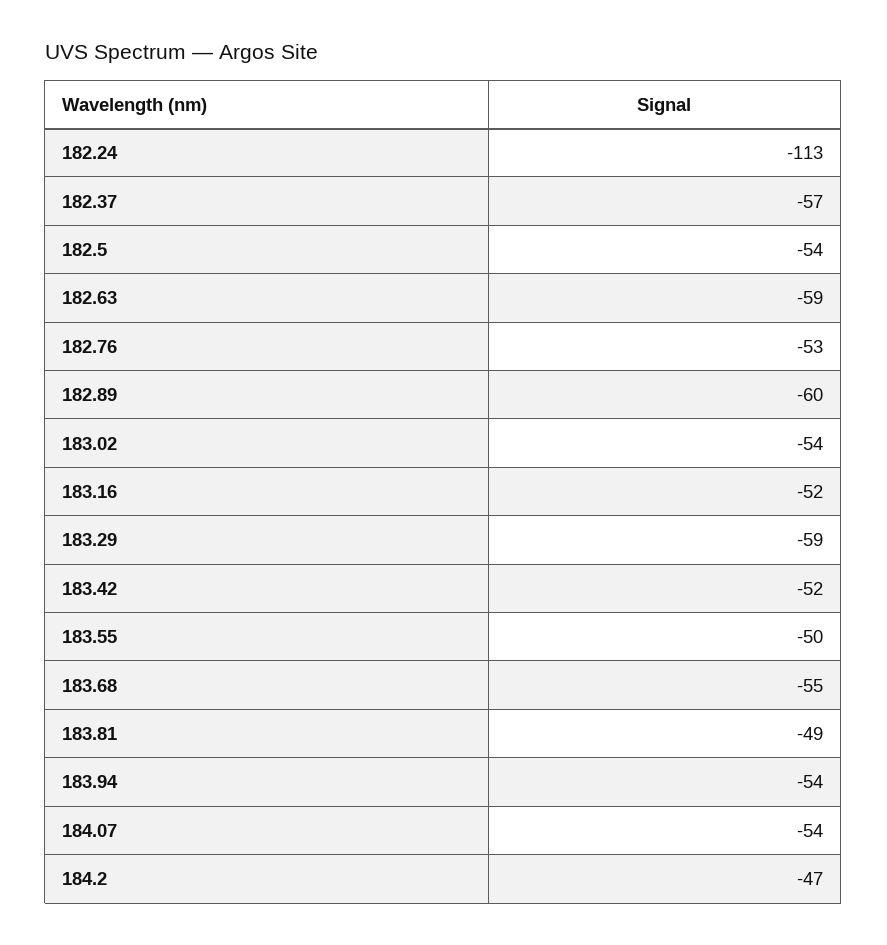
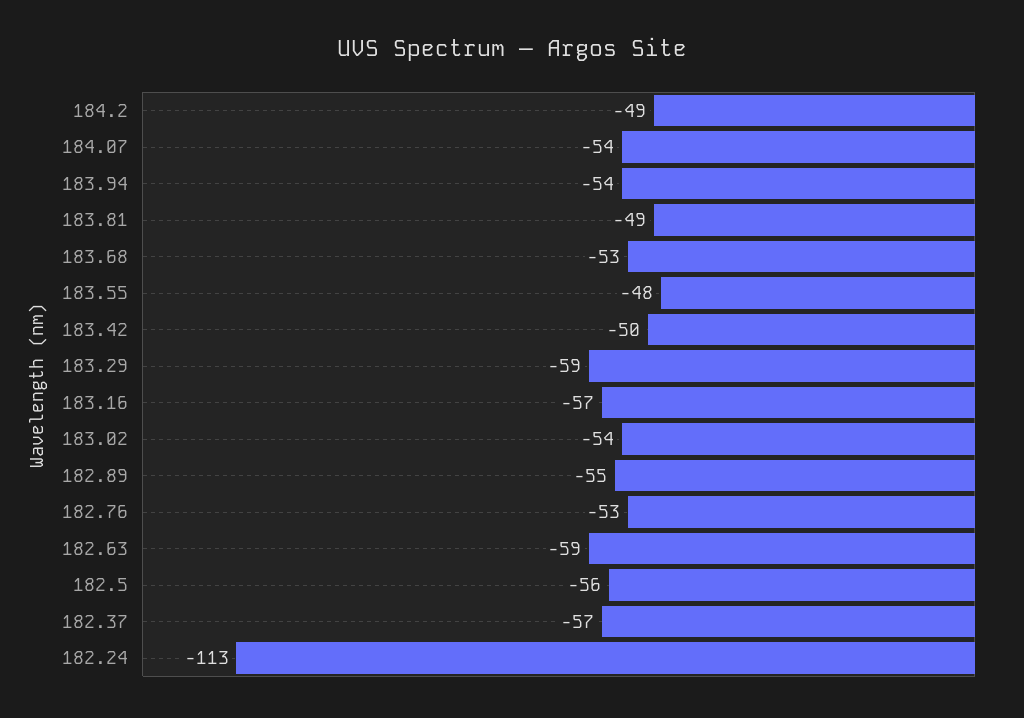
182.5: -54 -> -56
182.89: -60 -> -55
183.16: -52 -> -57
183.42: -52 -> -50
183.55: -50 -> -48
183.68: -55 -> -53
184.2: -47 -> -49

